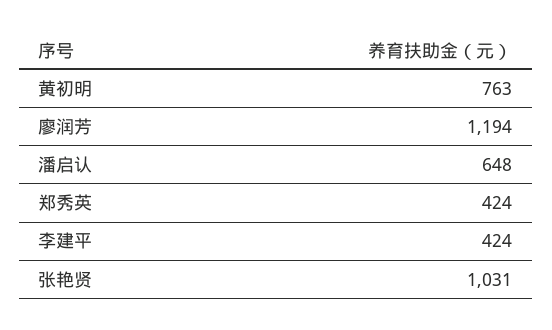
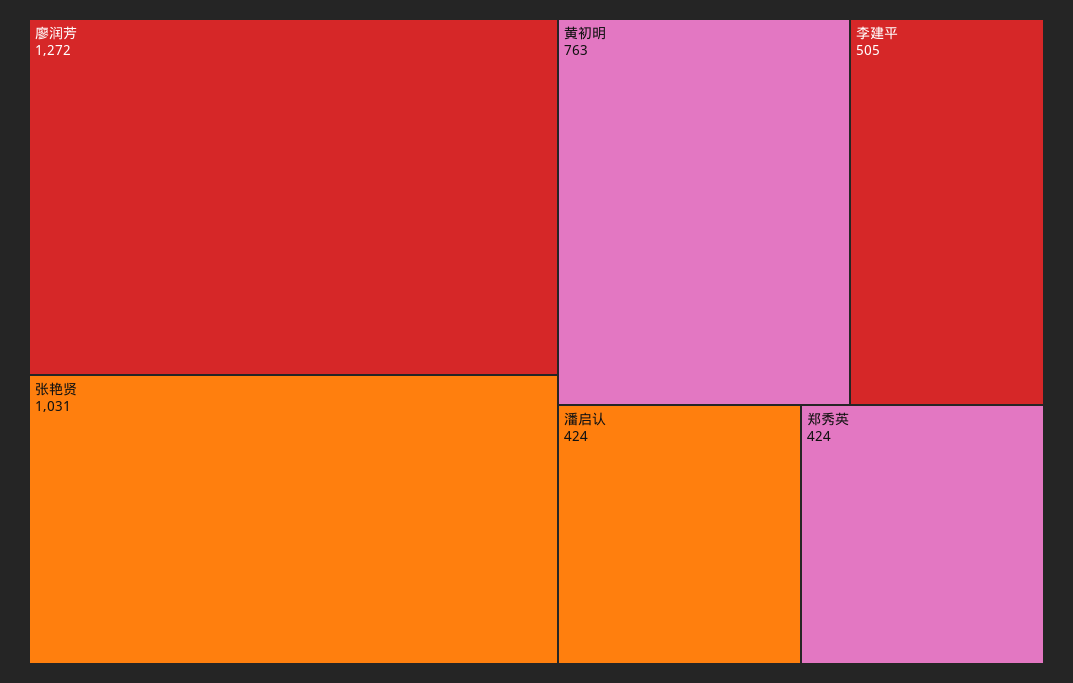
廖润芳: 1194 -> 1272
潘启认: 648 -> 424
李建平: 424 -> 505

